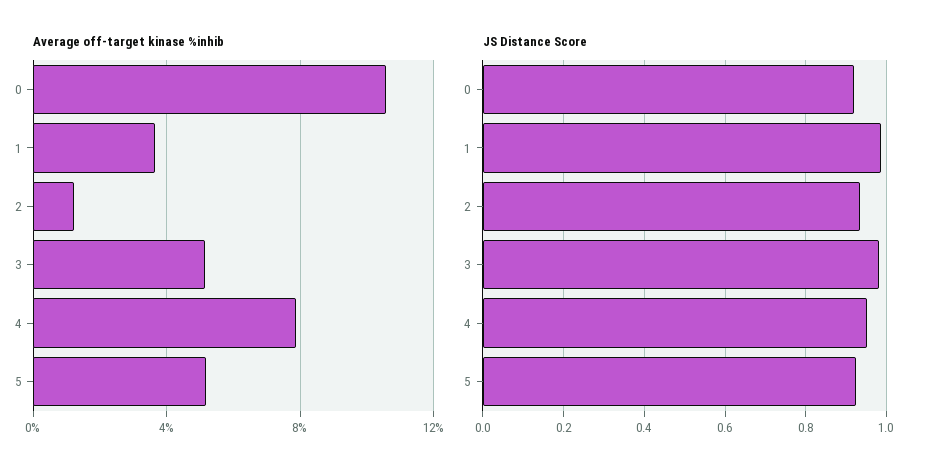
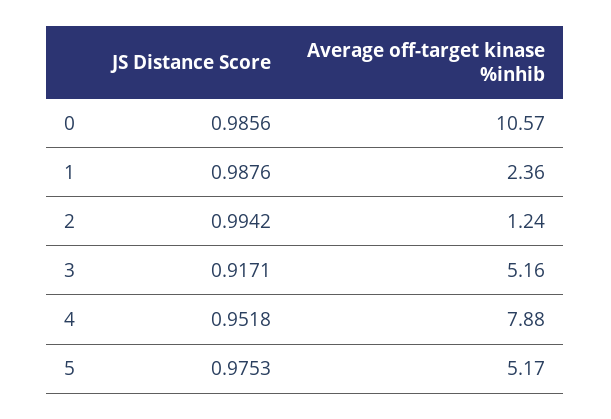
Average off-target kinase %inhib, 1: 3.5 -> 2.36
JS Distance Score, 0: 0.92 -> 0.9856
JS Distance Score, 2: 0.94 -> 0.9942
JS Distance Score, 3: 0.98 -> 0.9171
JS Distance Score, 5: 0.92 -> 0.9753

